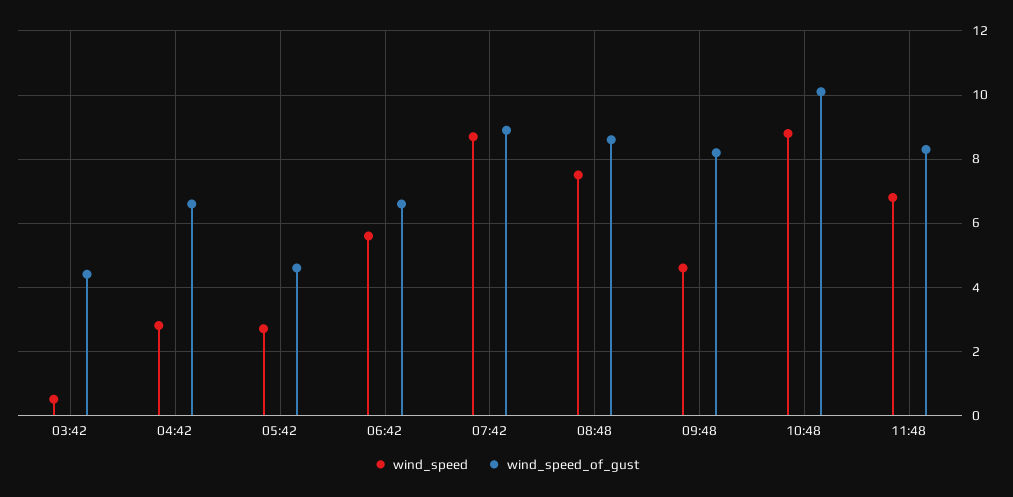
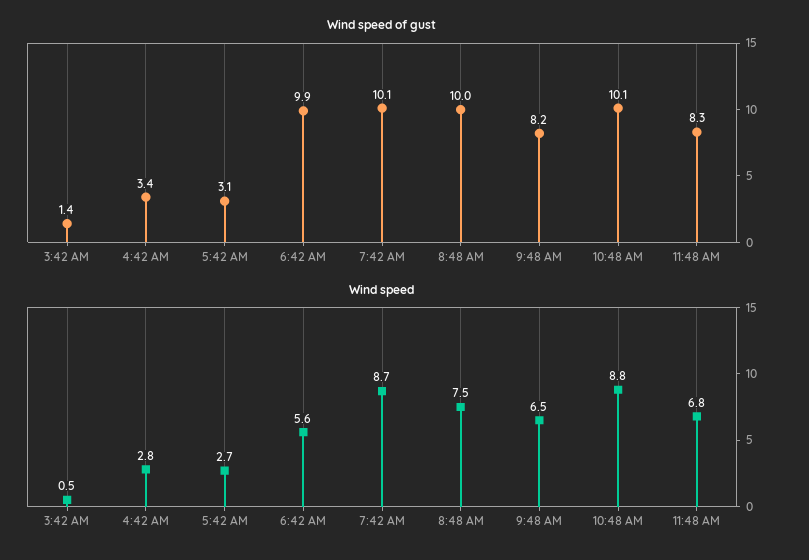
wind_speed_of_gust, 03:42: 4.5 -> 1.4
wind_speed_of_gust, 04:42: 6.5 -> 3.4
wind_speed_of_gust, 05:42: 4.5 -> 3.1
wind_speed_of_gust, 06:42: 6.5 -> 9.9
wind_speed_of_gust, 07:42: 9 -> 10.1
wind_speed_of_gust, 08:48: 8.5 -> 10
wind_speed, 09:48: 4.5 -> 6.5

